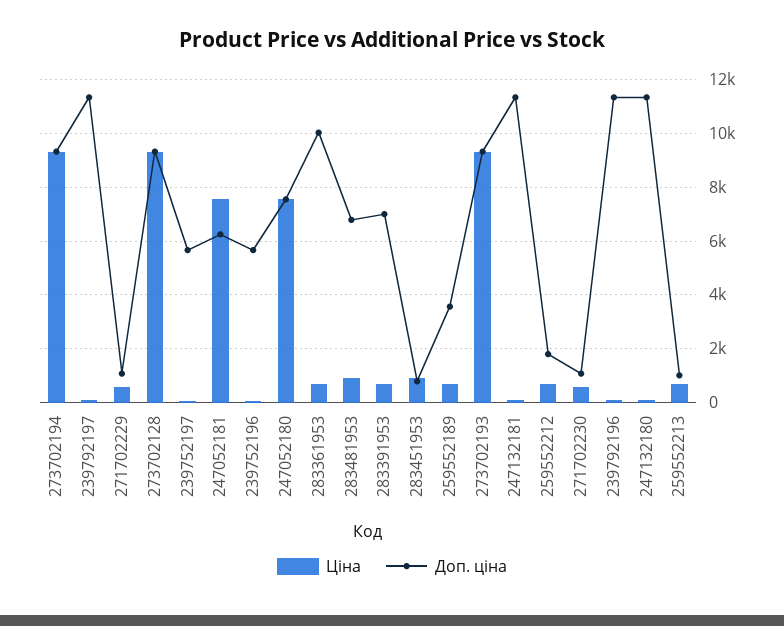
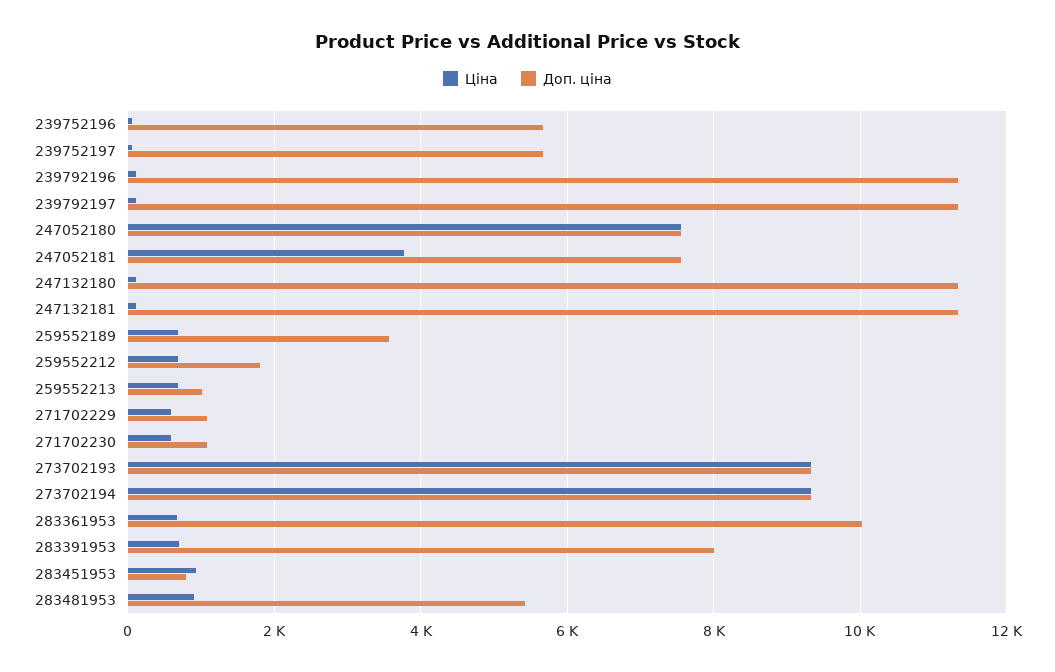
Ціна, 273702128: 9250 -> none
Доп. ціна, 273702128: 9250 -> none
Ціна, 247052181: 7500 -> 3800
Доп. ціна, 247052181: 6250 -> 7600
Доп. ціна, 283481953: 6750 -> 5400
Доп. ціна, 283391953: 7000 -> 8000

